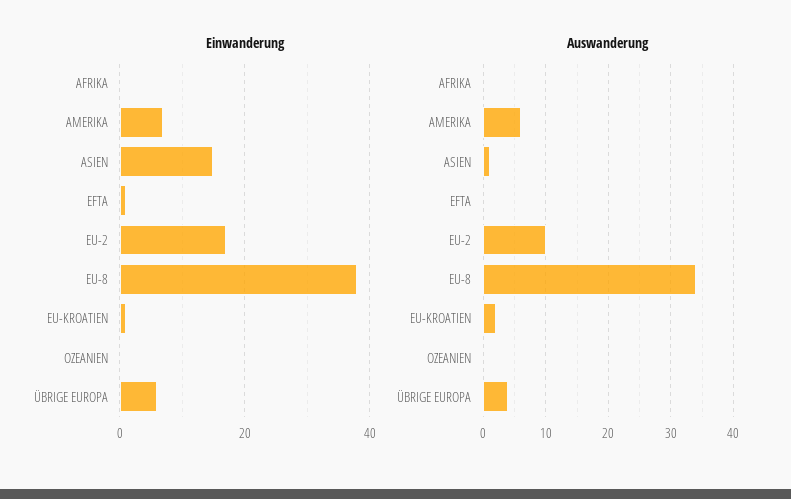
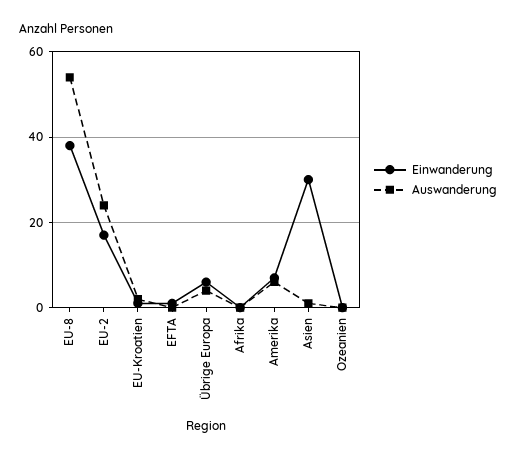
Einwanderung, ASIEN: 15 -> 30
Auswanderung, EU-2: 10 -> 25
Auswanderung, EU-8: 34 -> 55

